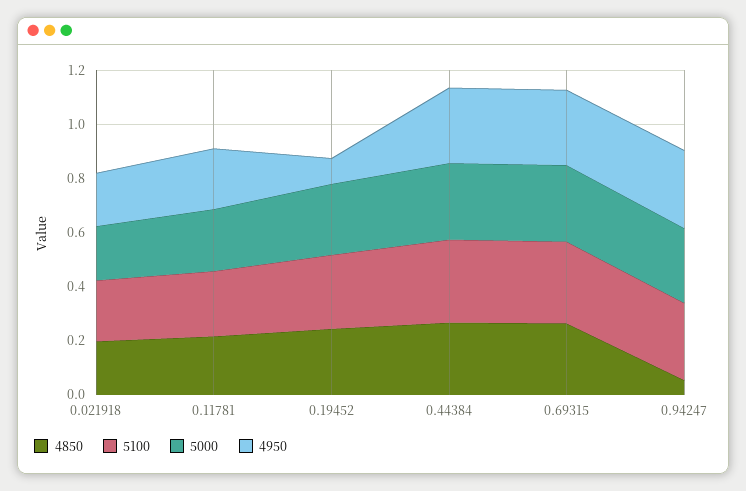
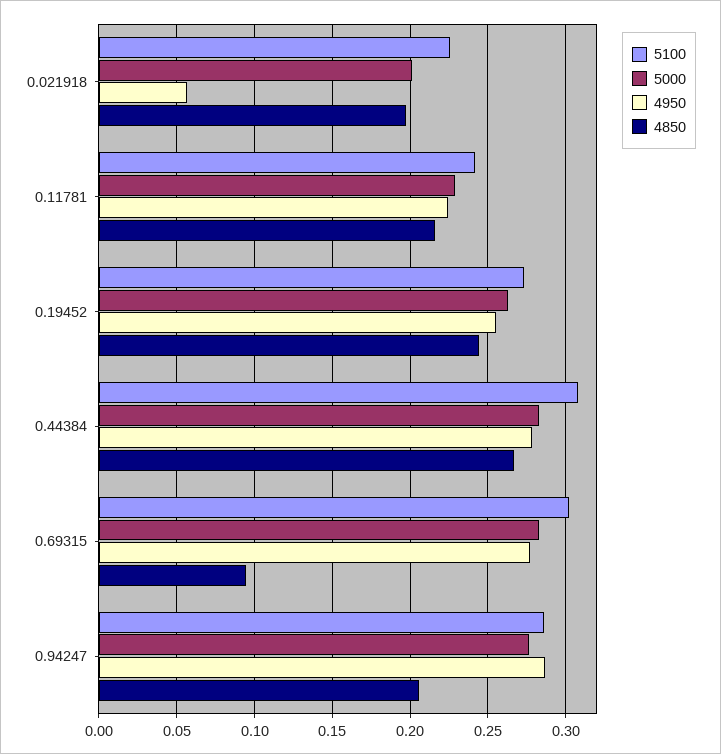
4950, 0.021918: 0.2 -> 0.055
4950, 0.19452: 0.1 -> 0.255
4850, 0.69315: 0.25 -> 0.095
4850, 0.94247: 0.05 -> 0.205

